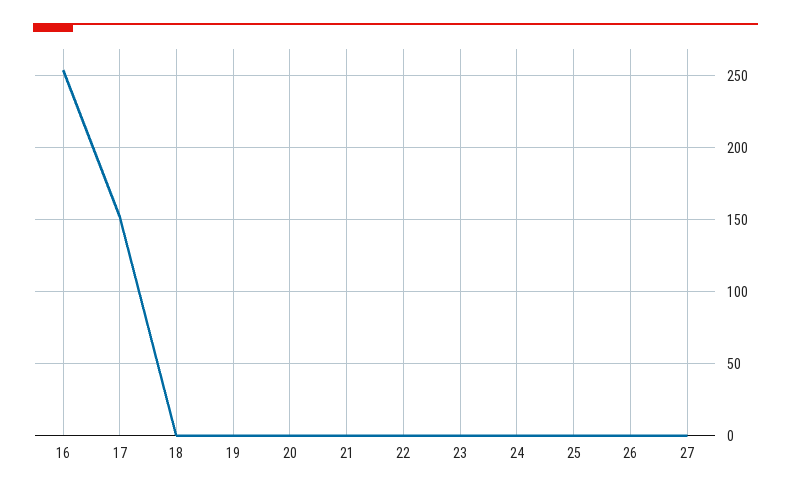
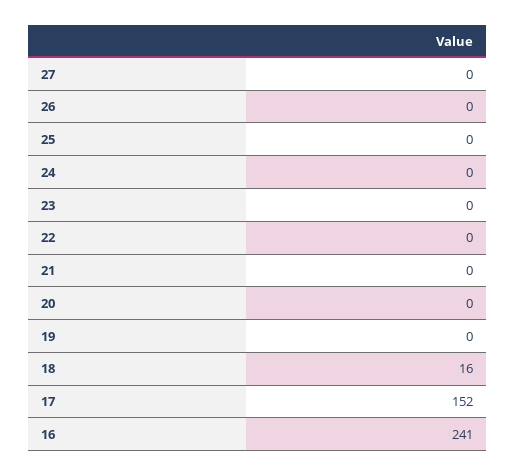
16: 255 -> 241
18: 0 -> 16

